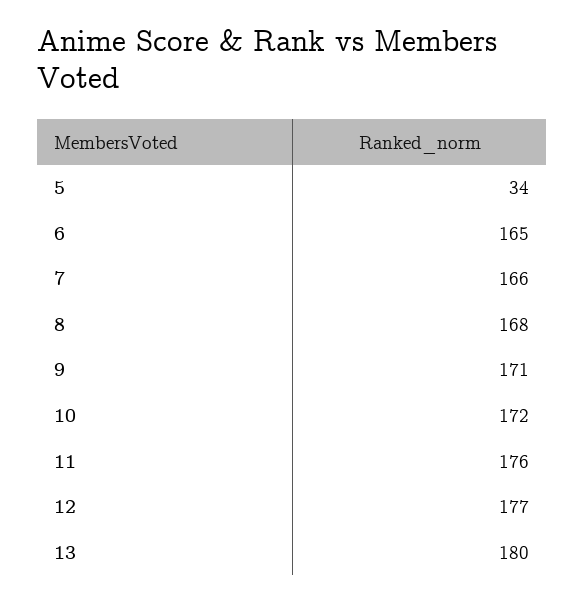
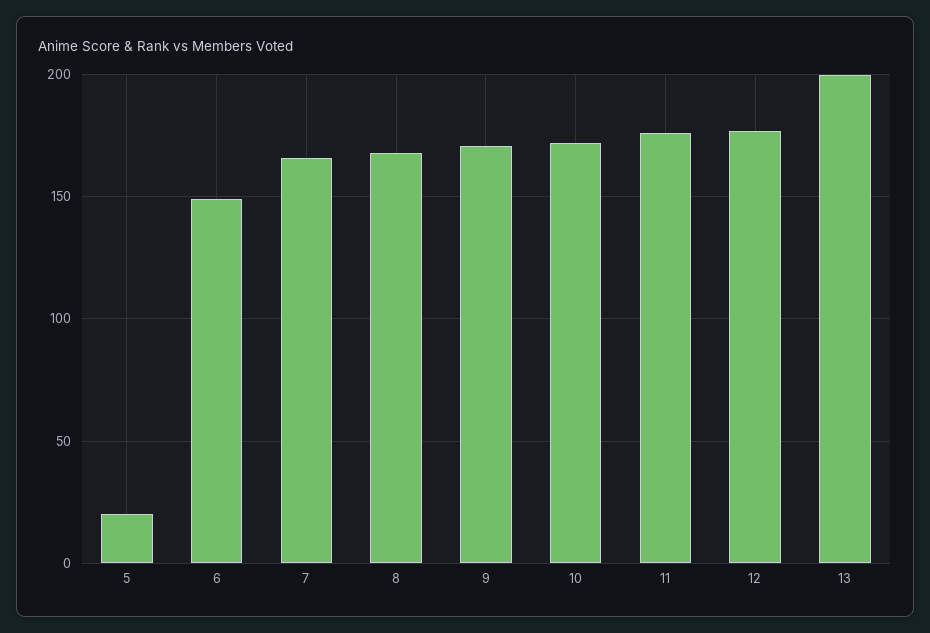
5: 34 -> 20
6: 165 -> 150
13: 180 -> 200

